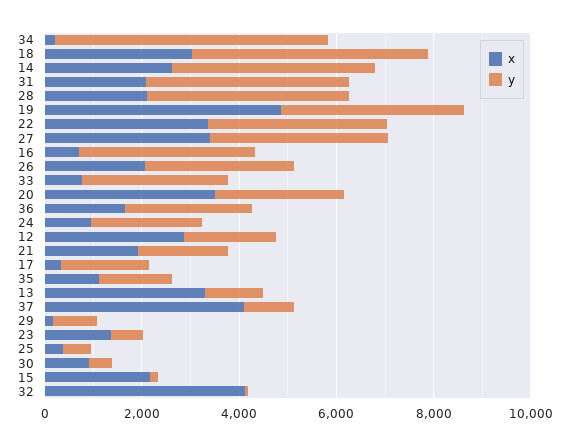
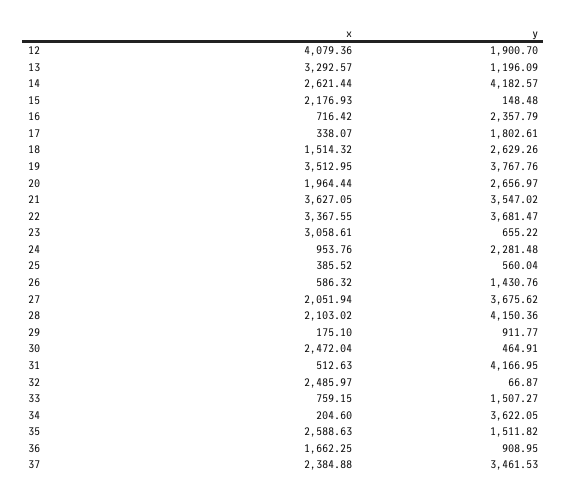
y, 34: 5500 -> 3622.05
x, 18: 3000 -> 1514.32
y, 18: 5000 -> 2629.26
x, 31: 2000 -> 512.63
x, 19: 5000 -> 3512.95
x, 27: 3500 -> 2051.94
y, 16: 3500 -> 2357.79
x, 26: 2000 -> 586.32
y, 26: 3000 -> 1430.76
y, 33: 3000 -> 1507.27
x, 20: 3500 -> 1964.44
y, 36: 2500 -> 908.95
x, 12: 3000 -> 4079.36
x, 21: 2000 -> 3627.05
y, 21: 2000 -> 3547.02
x, 35: 1000 -> 2588.63
x, 37: 4000 -> 2384.88
y, 37: 1000 -> 3461.53
x, 23: 1500 -> 3058.61
x, 30: 1000 -> 2472.04
x, 32: 4000 -> 2485.97

